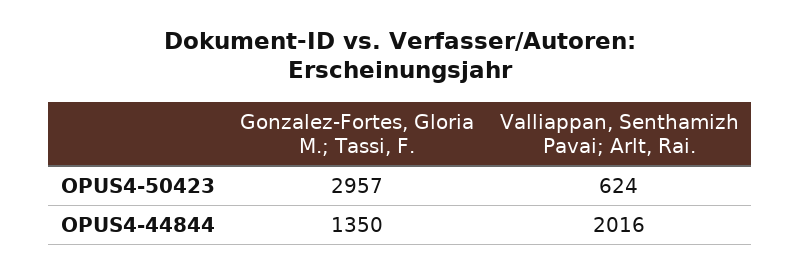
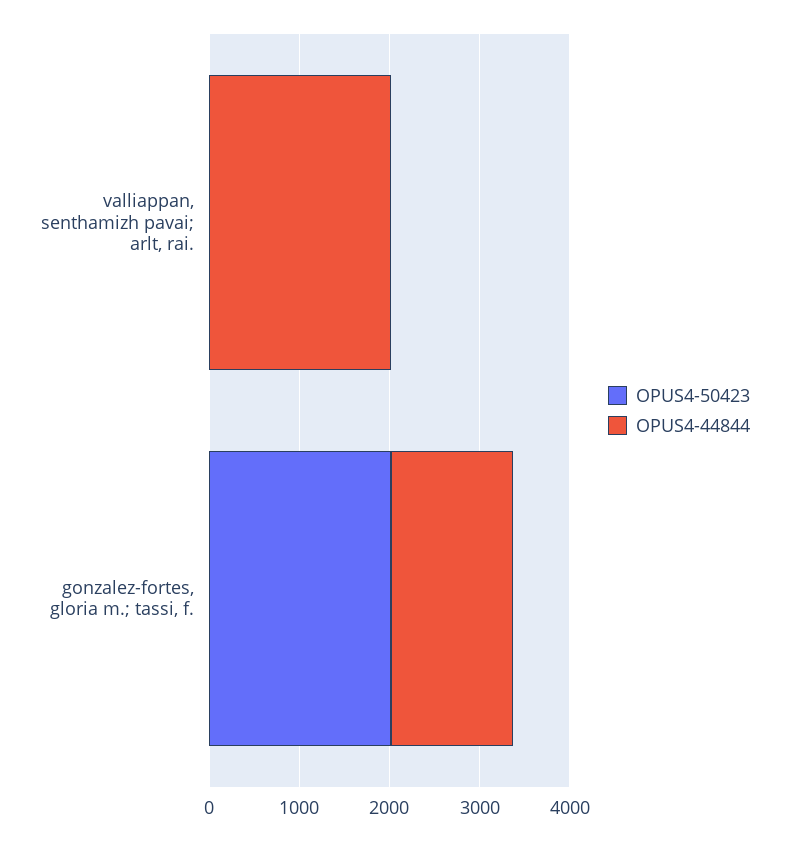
OPUS4-50423, Gonzalez-Fortes, Gloria M.; Tassi, F.: 2957 -> 2000
OPUS4-50423, Valliappan, Senthamizh Pavai; Arlt, Rai.: 624 -> 0

